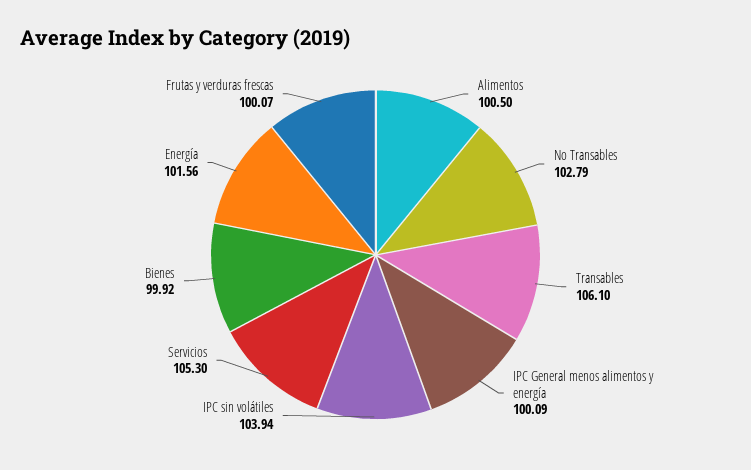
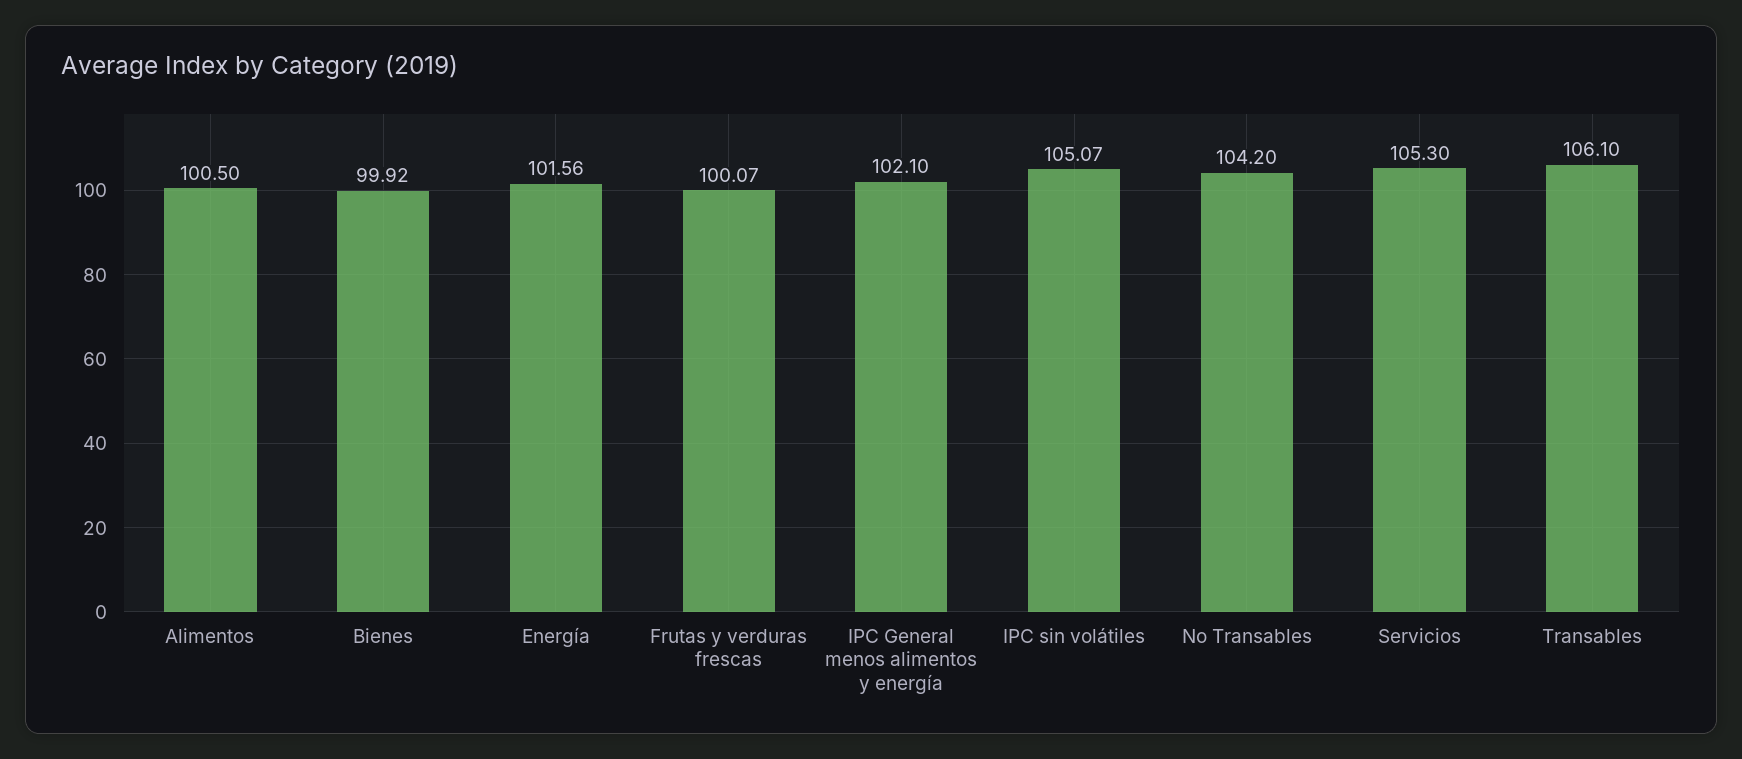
No Transables: 102.79 -> 104.2
IPC General menos alimentos y energía: 100.09 -> 102.1
IPC sin volátiles: 103.94 -> 105.07

